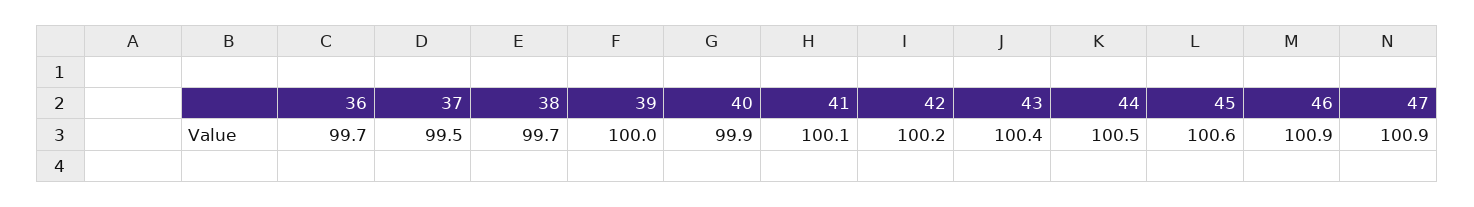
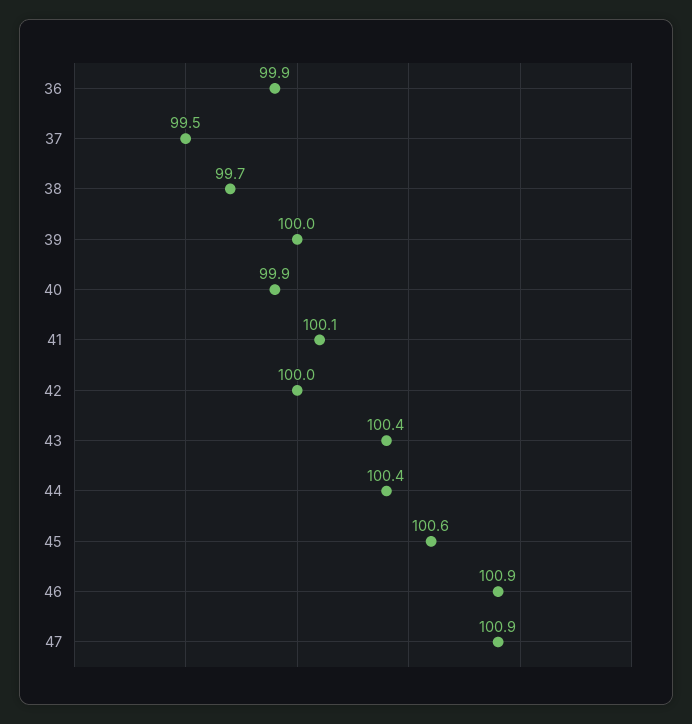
36: 99.7 -> 99.9
42: 100.2 -> 100
44: 100.5 -> 100.4

